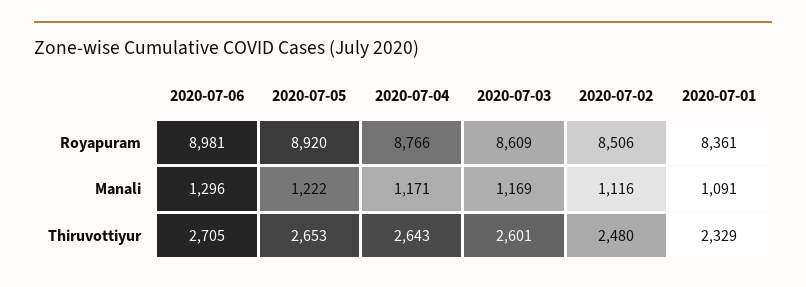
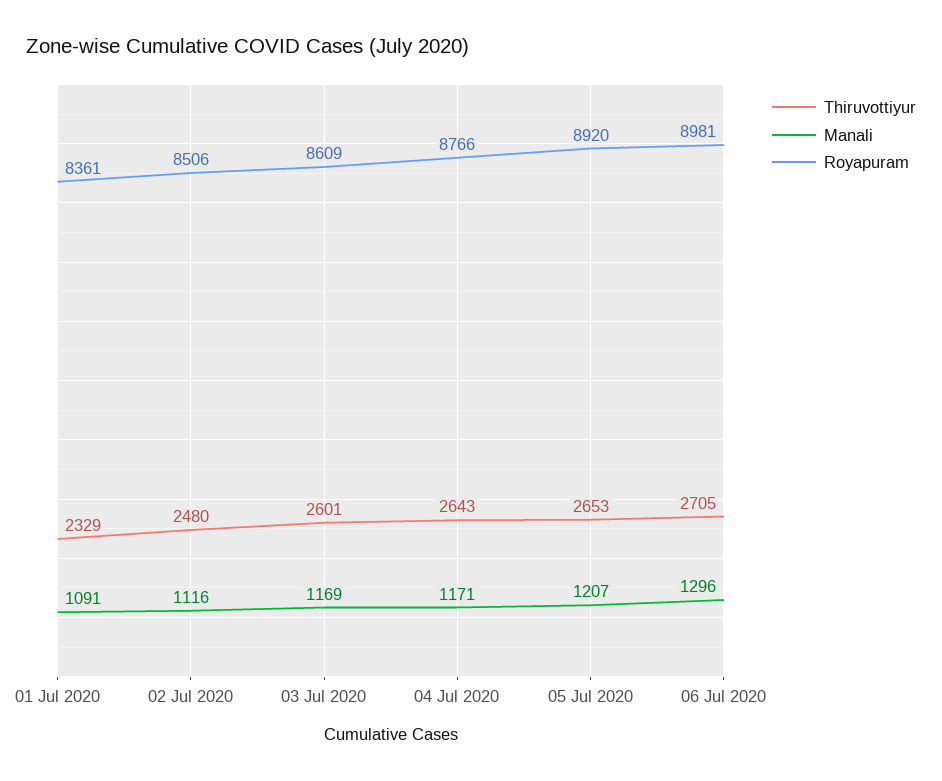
Manali, 2020-07-05: 1222 -> 1207

